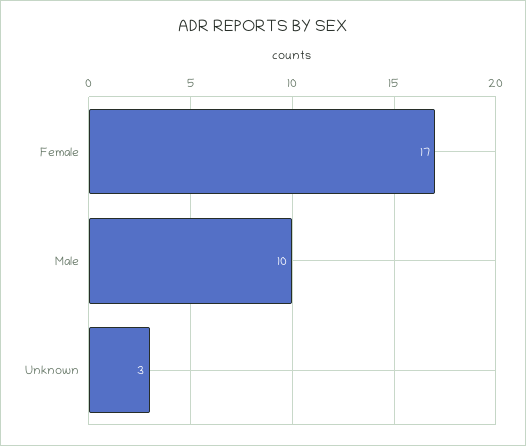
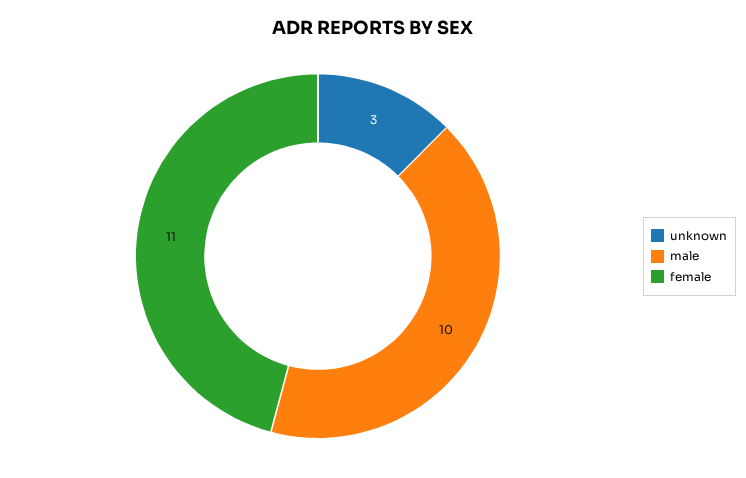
Female: 17 -> 11

